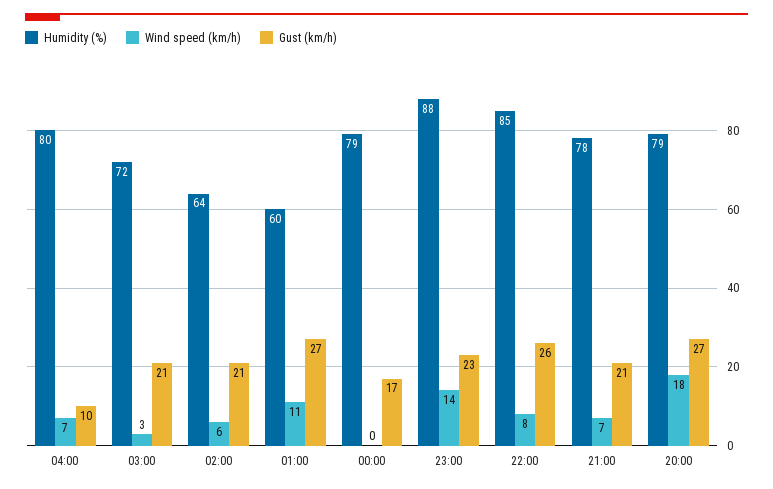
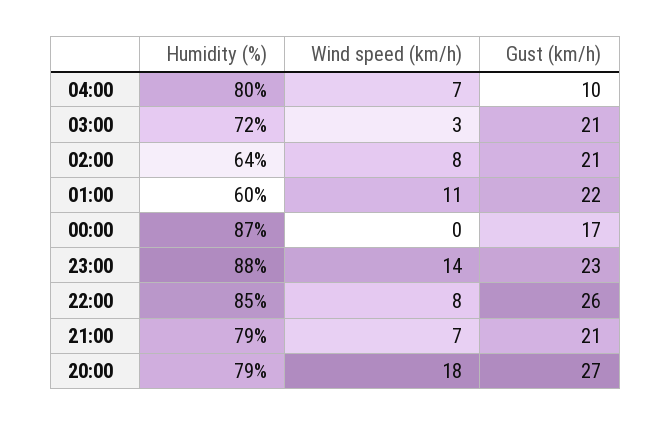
Wind speed (km/h), 02:00: 6 -> 8
Gust (km/h), 01:00: 27 -> 22
Humidity (%), 00:00: 79 -> 87
Humidity (%), 21:00: 78 -> 79

